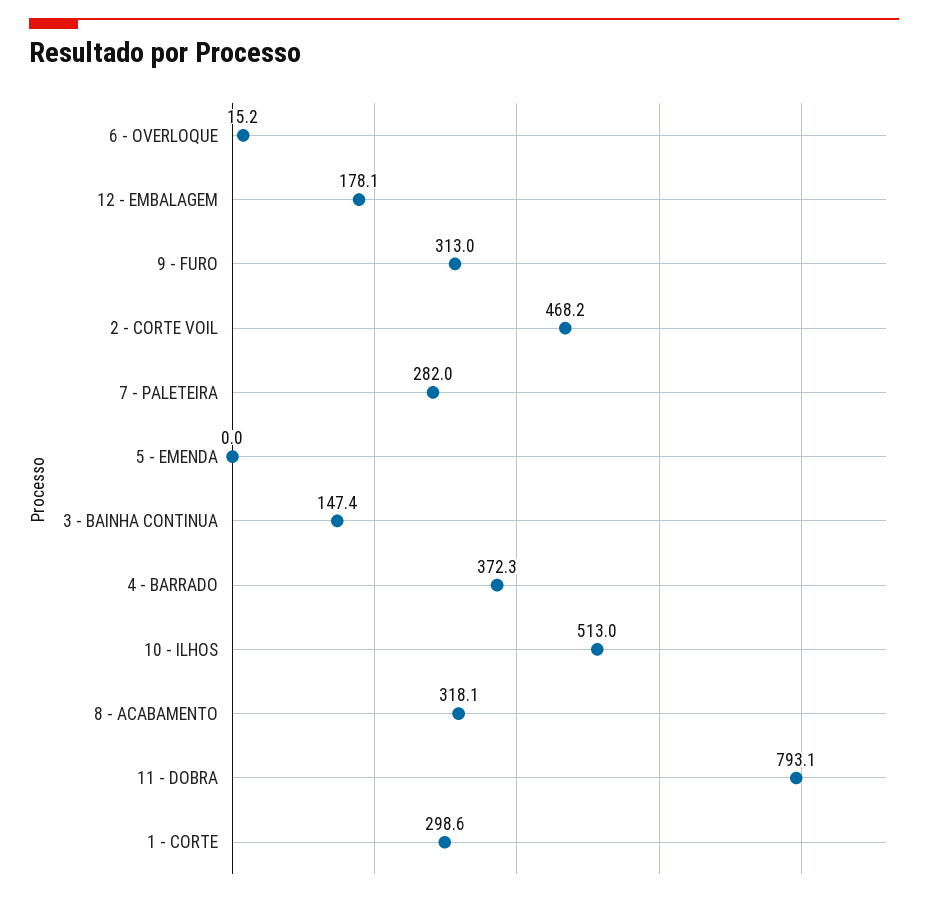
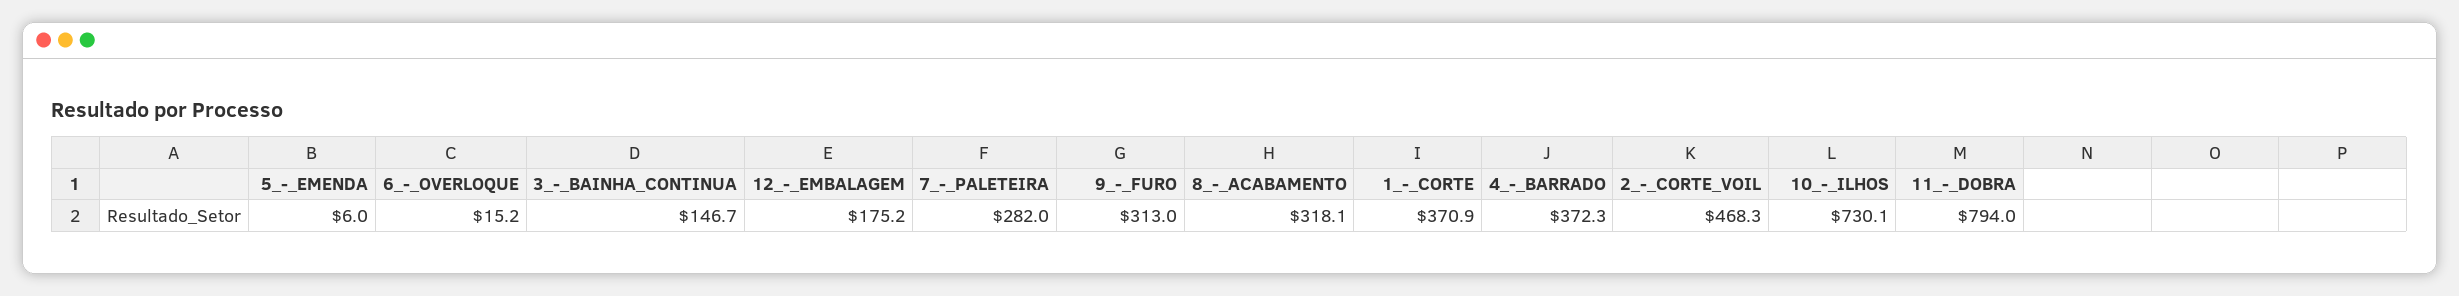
12 - EMBALAGEM: 178.1 -> 175.2
2 - CORTE VOIL: 468.2 -> 468.3
5 - EMENDA: 0 -> 6
3 - BAINHA CONTINUA: 147.4 -> 146.7
10 - ILHOS: 513 -> 730.1
11 - DOBRA: 793.1 -> 794
1 - CORTE: 298.6 -> 370.9

